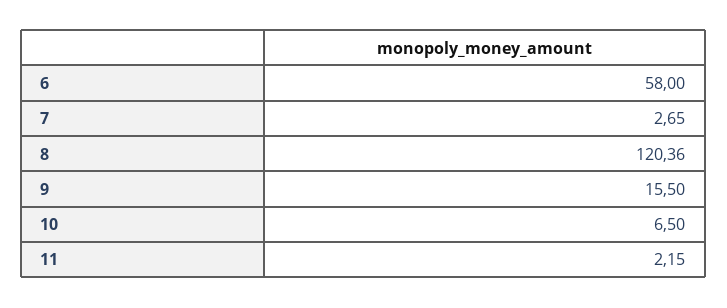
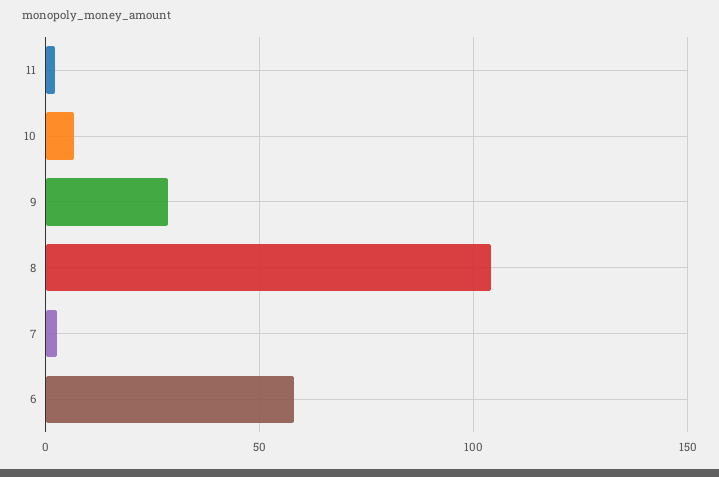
8: 120.36 -> 105
9: 15.5 -> 30

